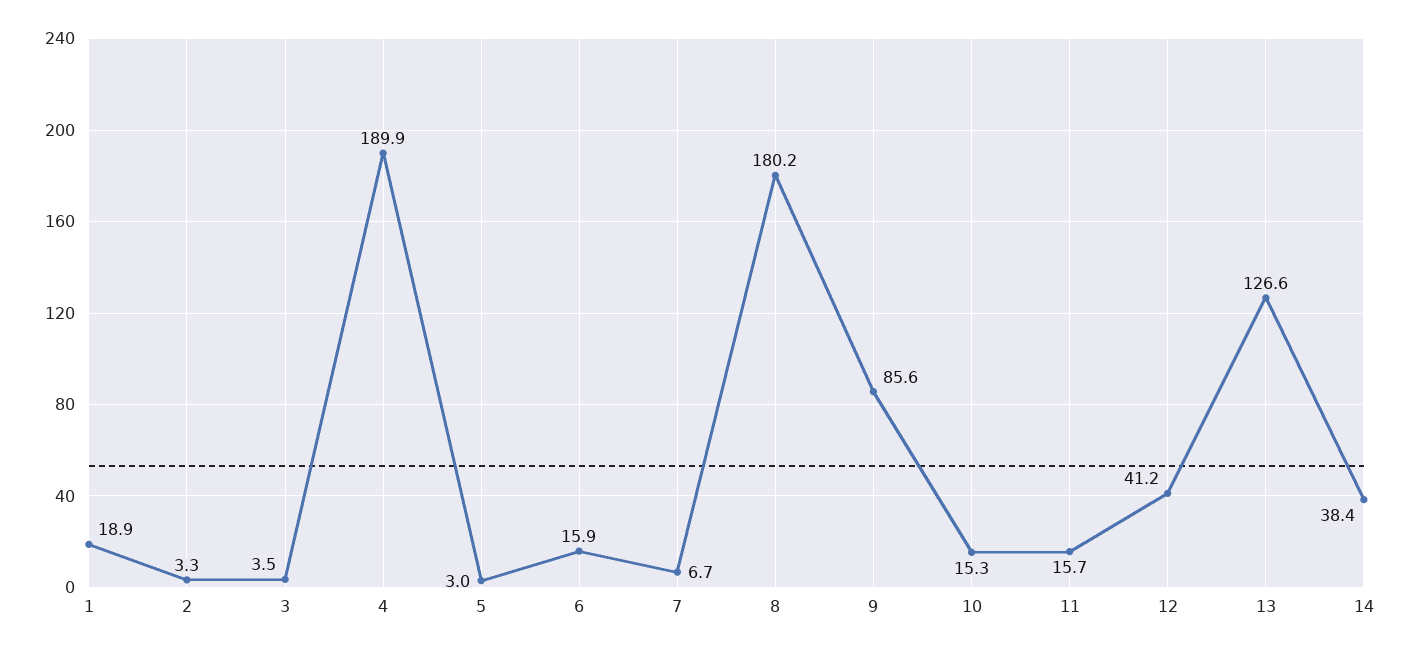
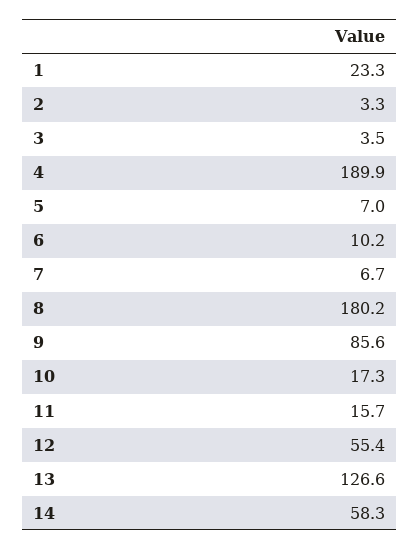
1: 18.9 -> 23.3
5: 3 -> 7
6: 15.9 -> 10.2
10: 15.3 -> 17.3
12: 41.2 -> 55.4
14: 38.4 -> 58.3

